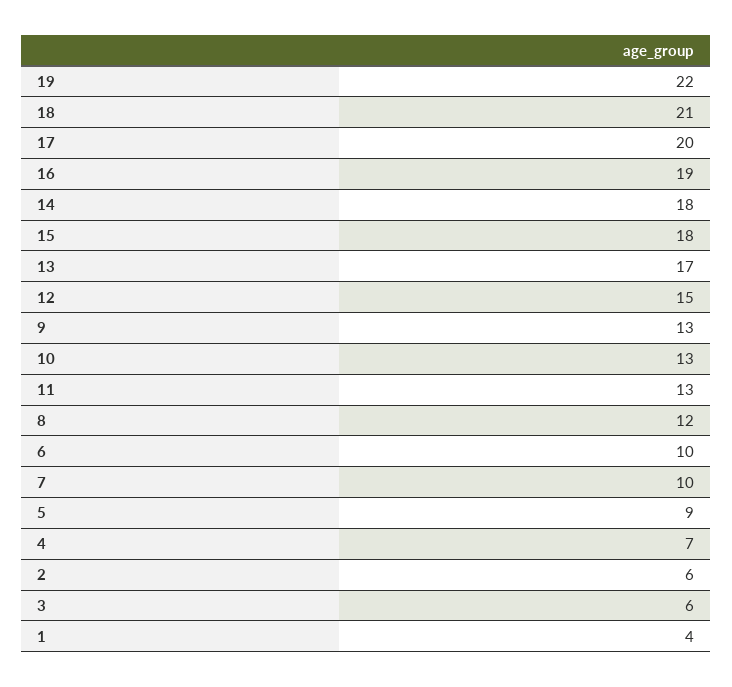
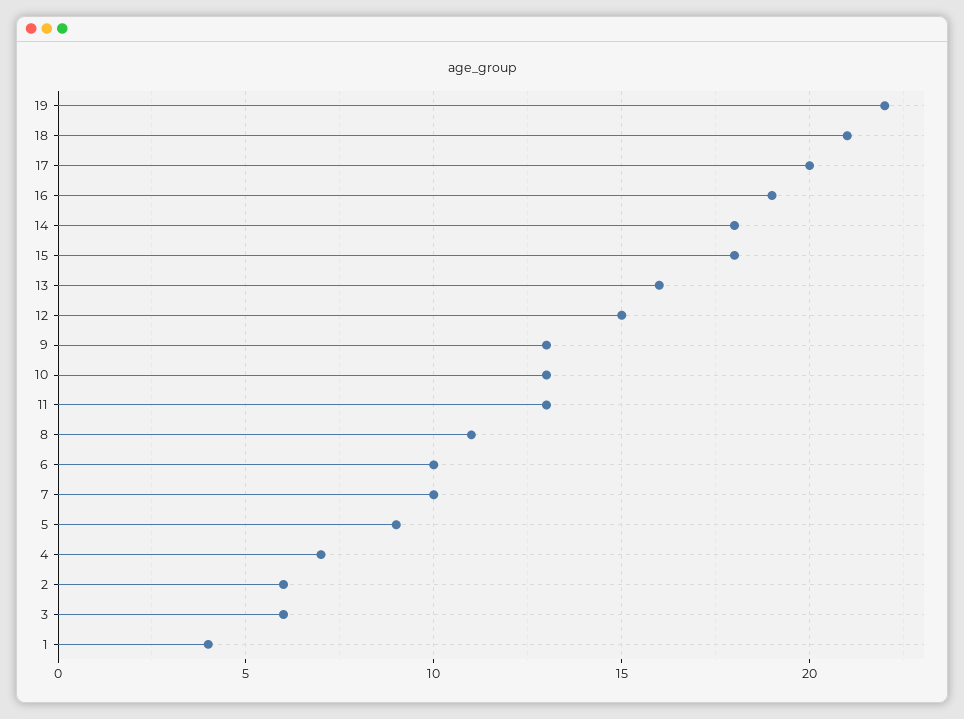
13: 17 -> 16
8: 12 -> 11

